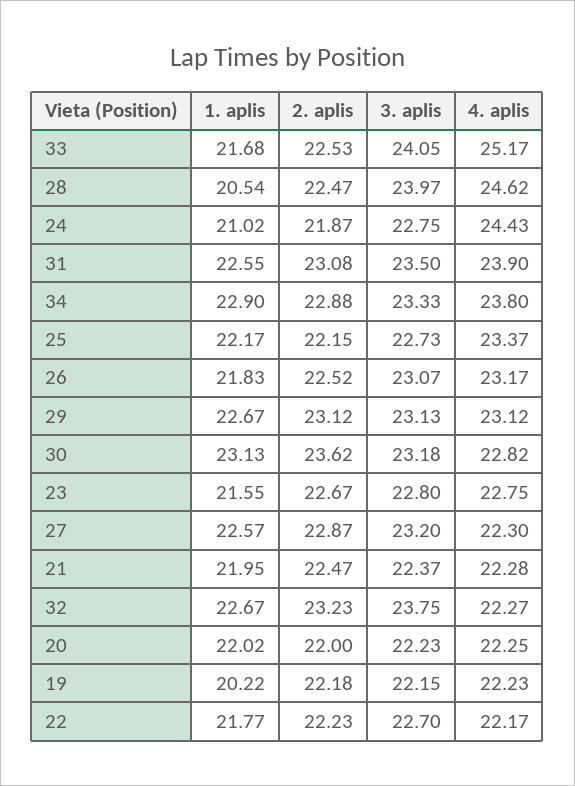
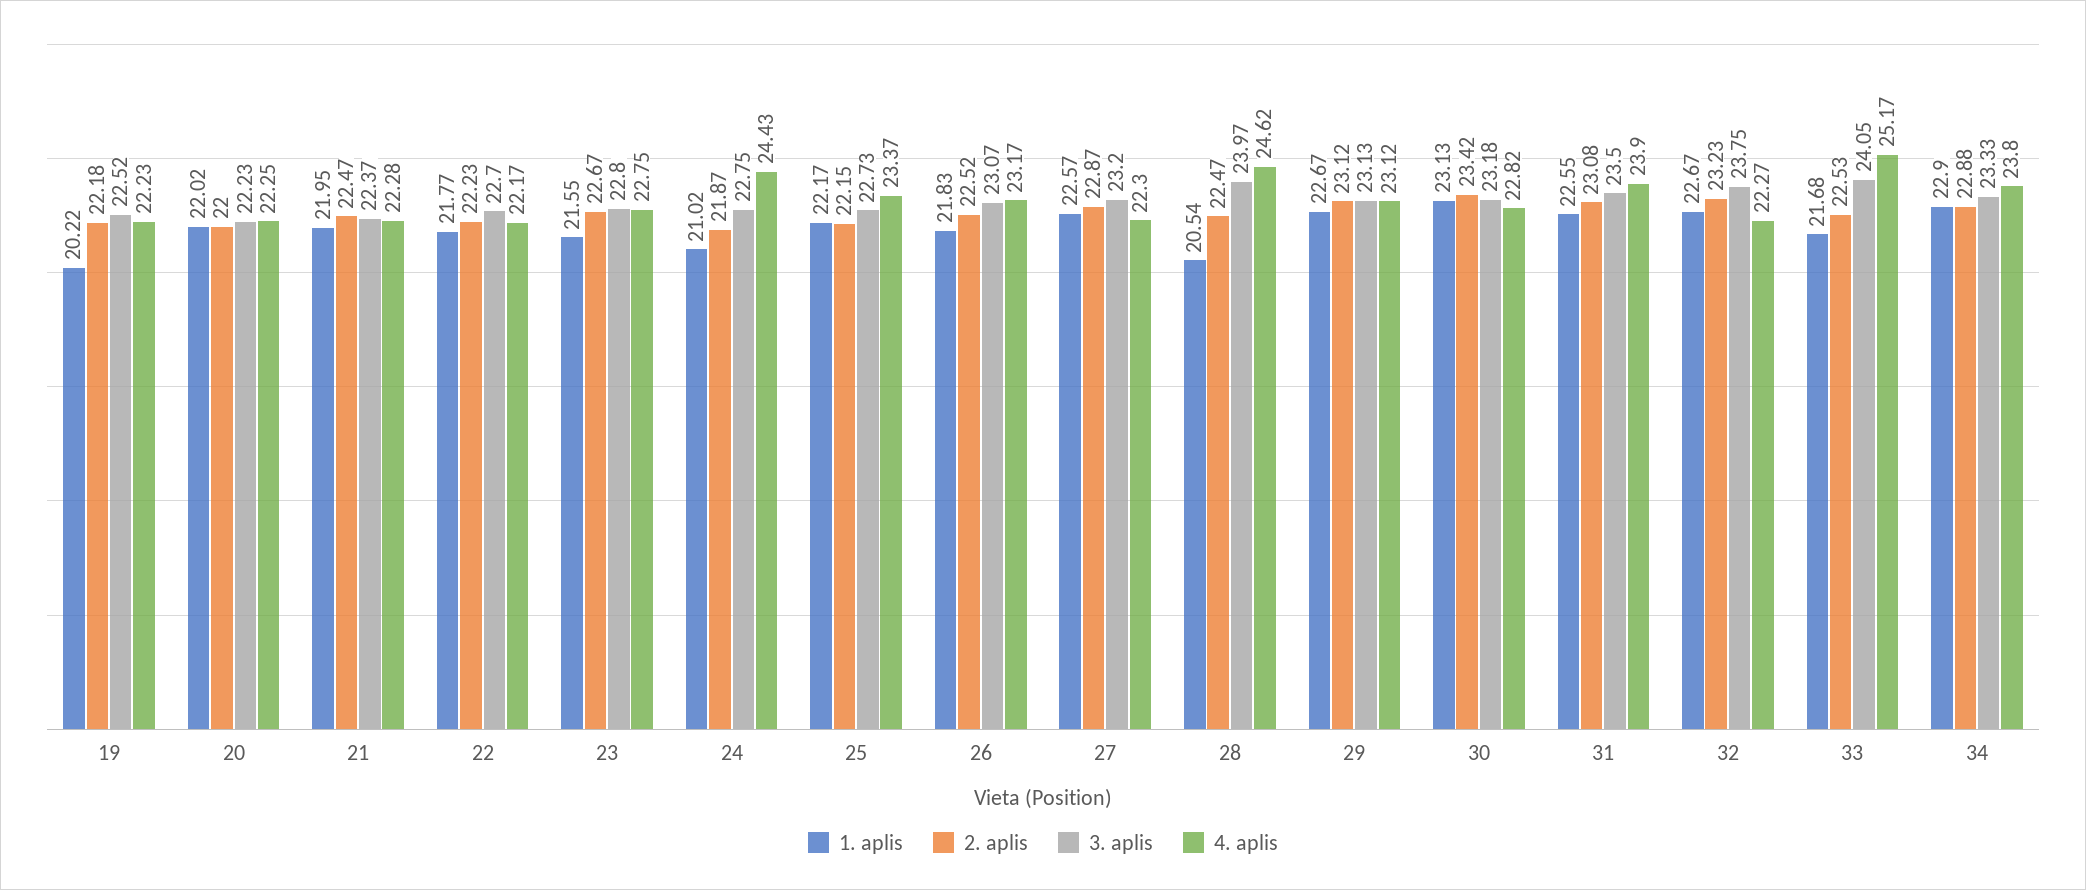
2. aplis, 30: 23.62 -> 23.42
3. aplis, 19: 22.15 -> 22.52

